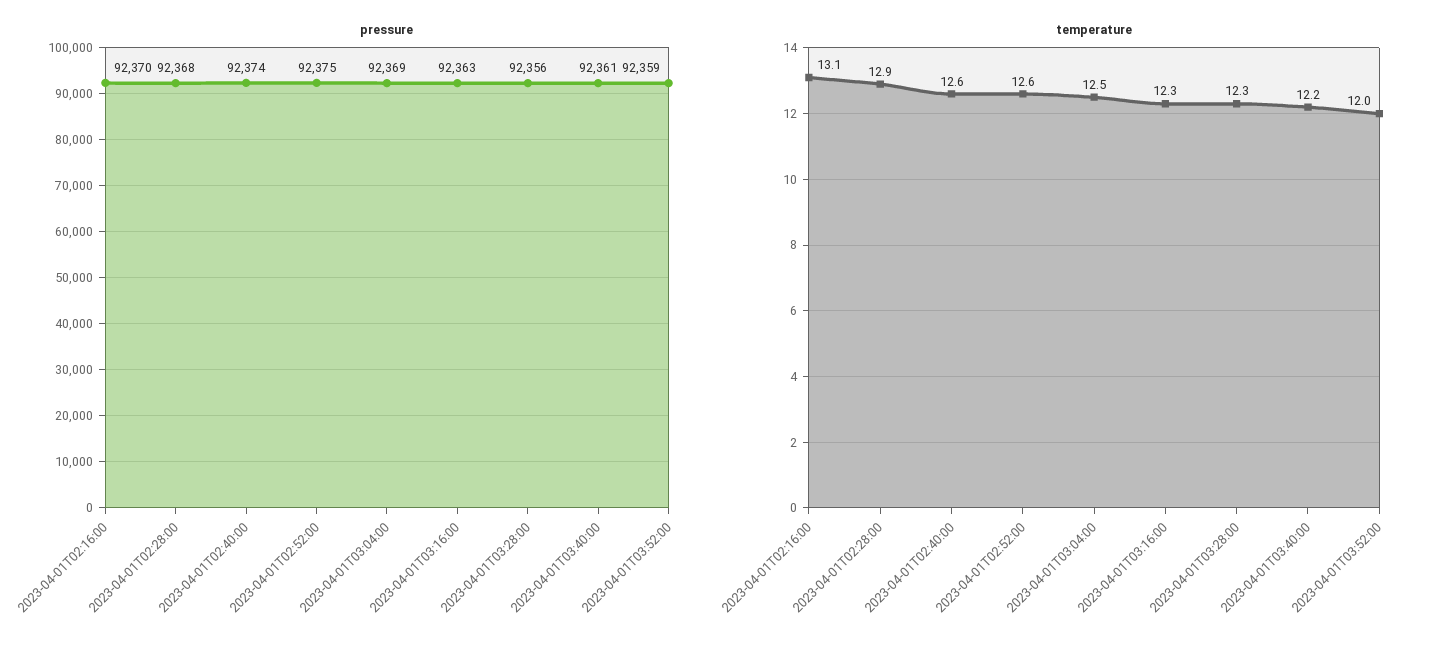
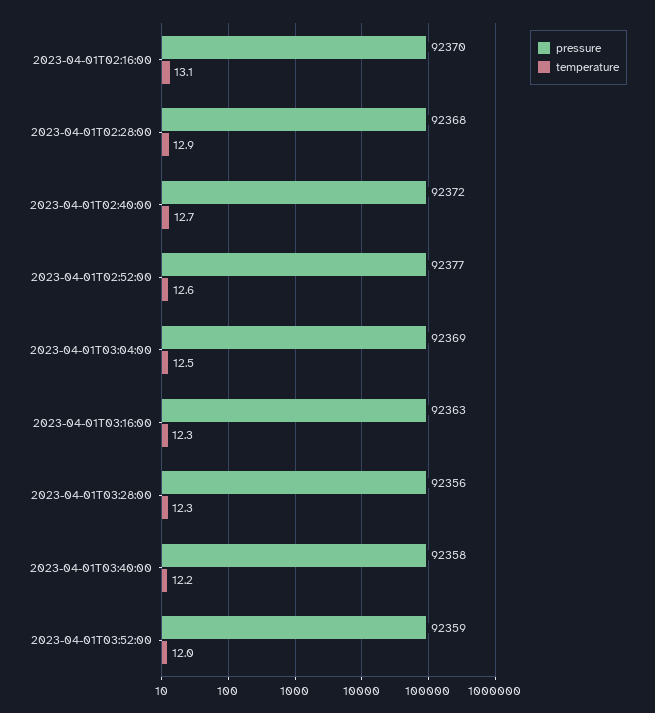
pressure, 2023-04-01T02:40:00: 92374 -> 92372
pressure, 2023-04-01T02:52:00: 92375 -> 92377
pressure, 2023-04-01T03:40:00: 92361 -> 92358
temperature, 2023-04-01T02:40:00: 12.6 -> 12.7

